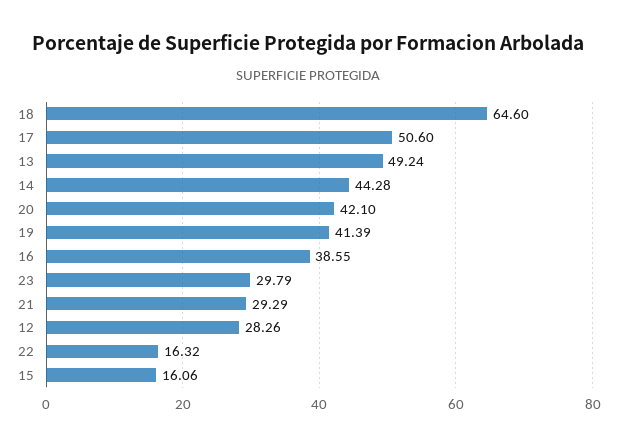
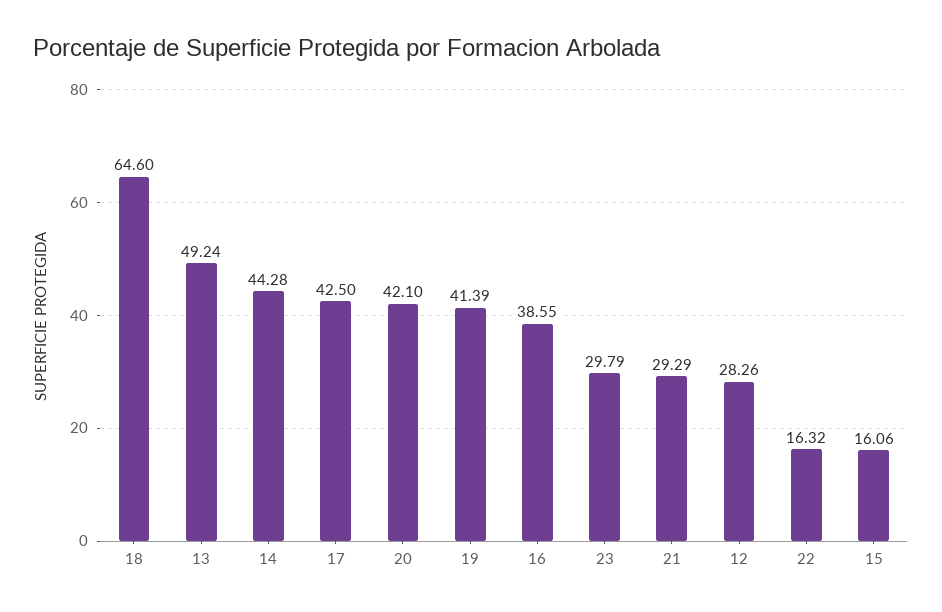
17: 50.6 -> 42.5

